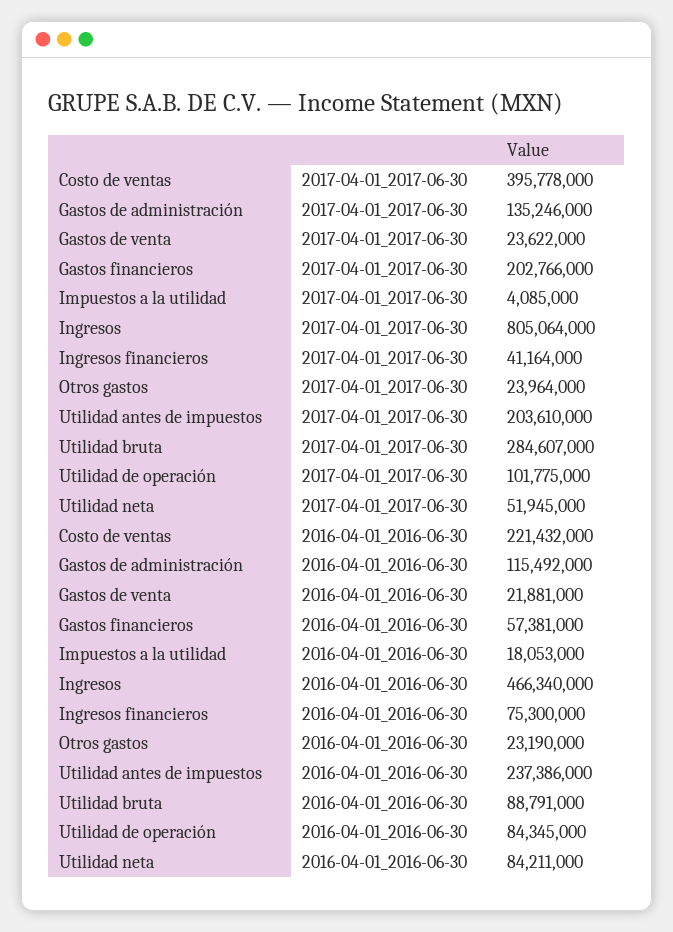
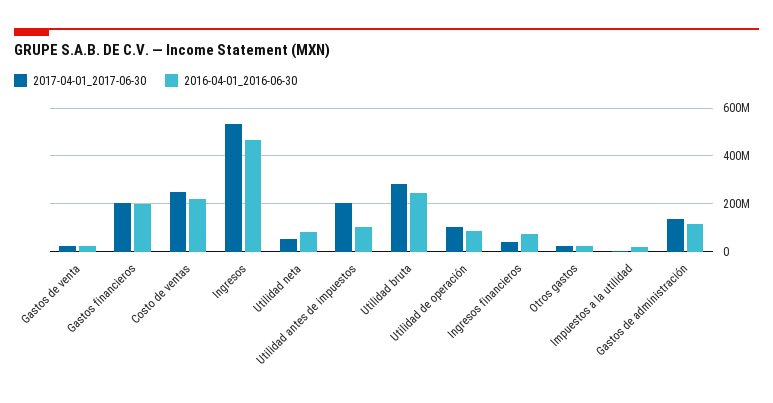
2017-04-01_2017-06-30, Costo de ventas: 395778000 -> 250000000
2017-04-01_2017-06-30, Ingresos: 805064000 -> 550000000
2016-04-01_2016-06-30, Gastos financieros: 57381000 -> 200000000
2016-04-01_2016-06-30, Utilidad antes de impuestos: 237386000 -> 100000000
2016-04-01_2016-06-30, Utilidad bruta: 88791000 -> 250000000

